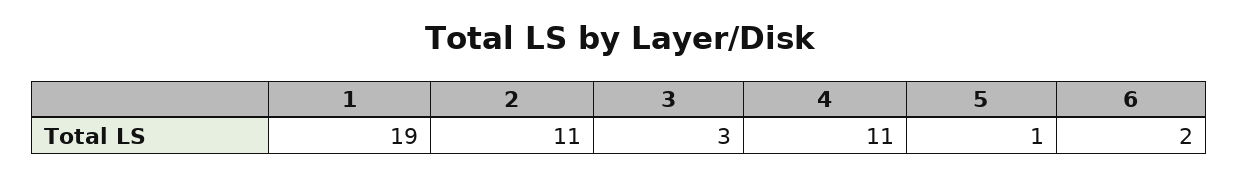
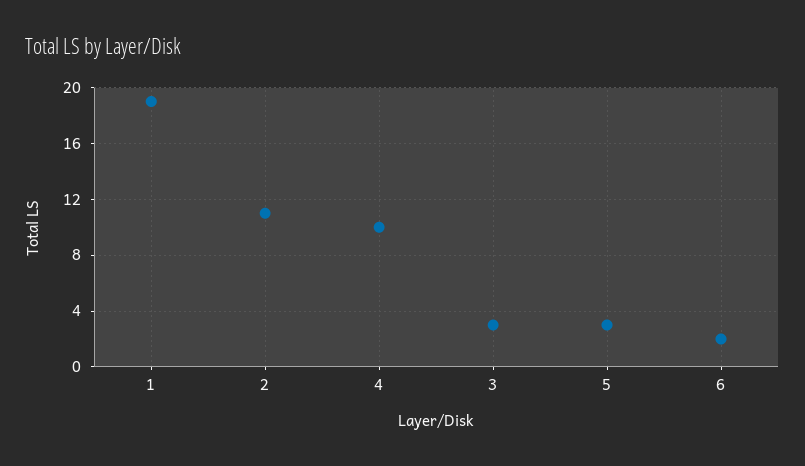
4: 11 -> 10
5: 1 -> 3

